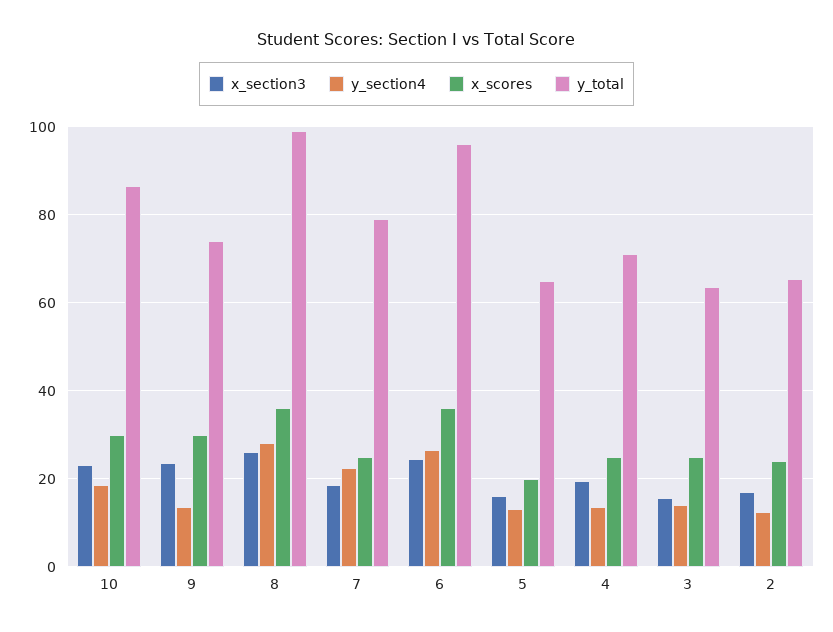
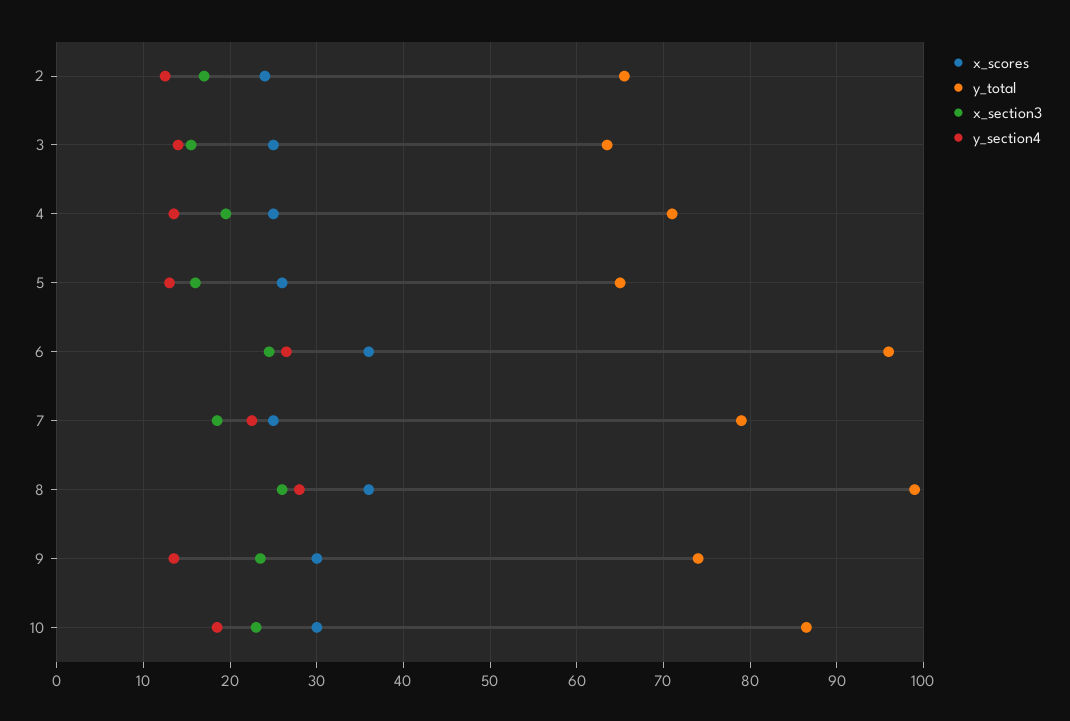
x_scores, 5: 20 -> 26

